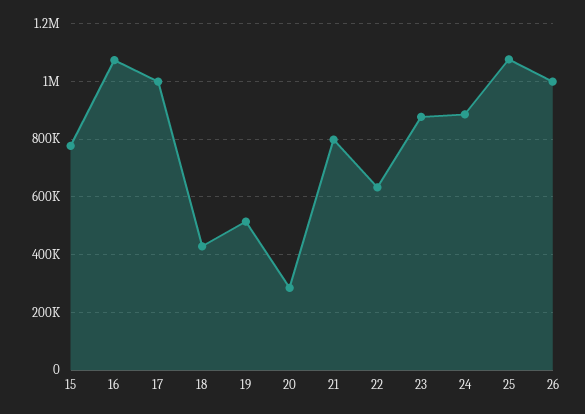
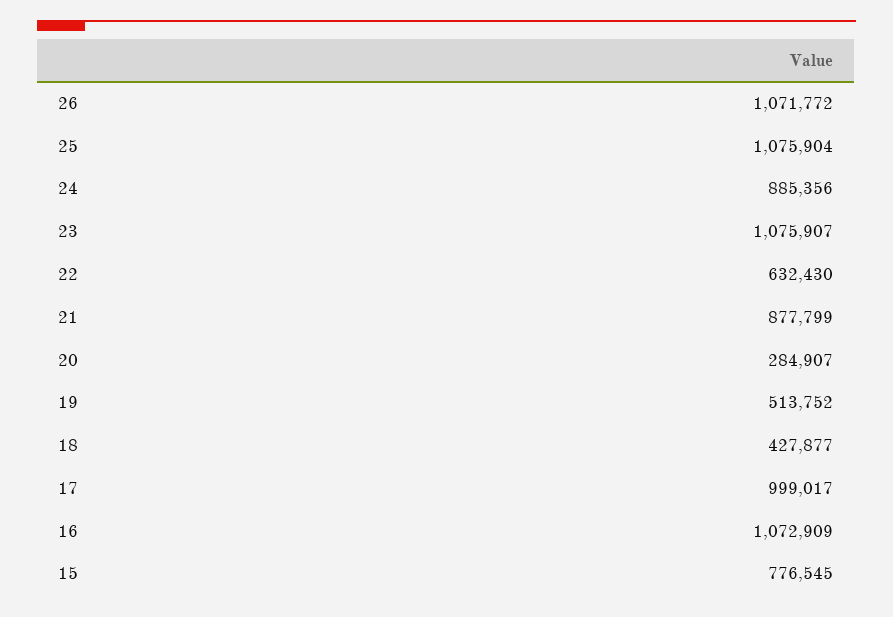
21: 800000 -> 877799
23: 875000 -> 1075907
26: 1000000 -> 1071772

